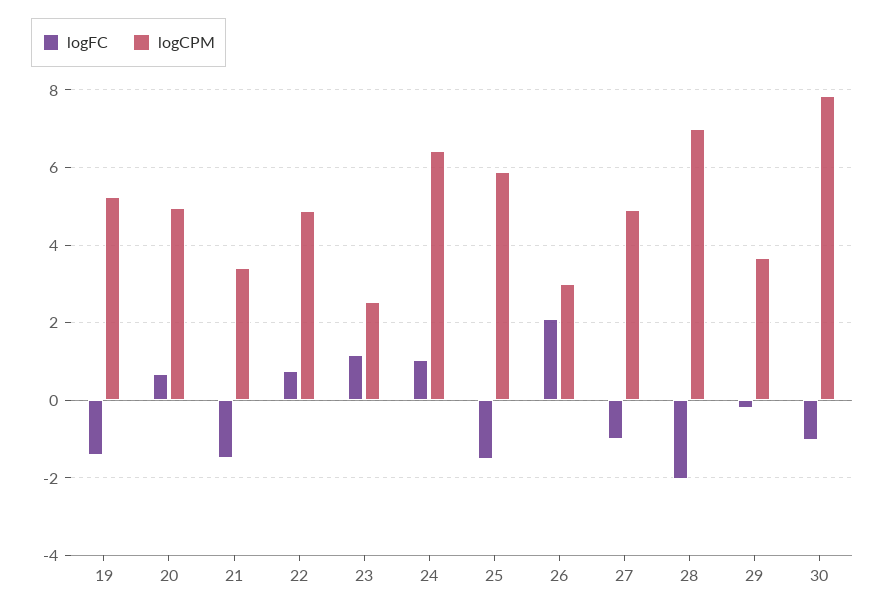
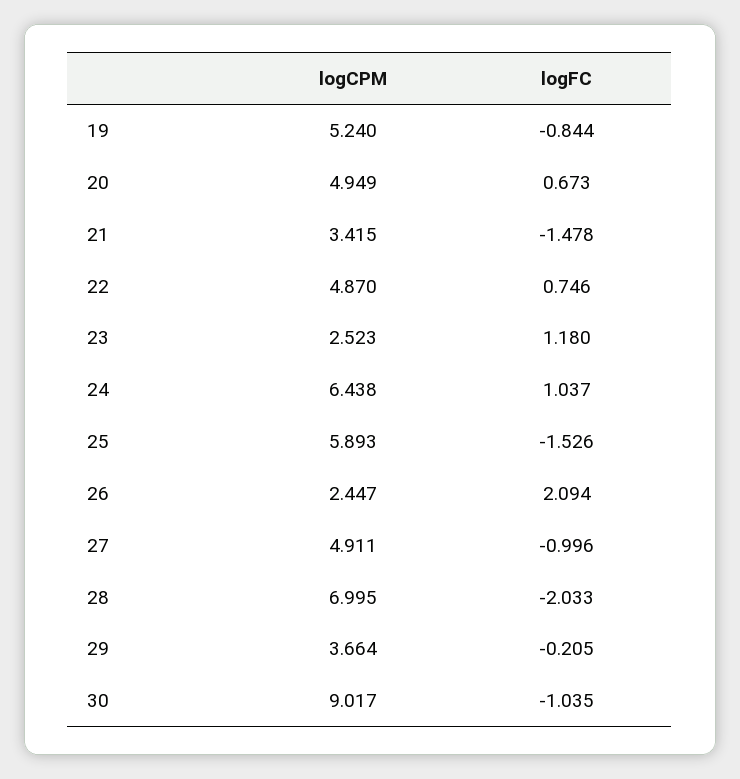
logFC, 19: -1.4 -> -0.844
logCPM, 26: 3 -> 2.447
logCPM, 30: 7.8 -> 9.017

